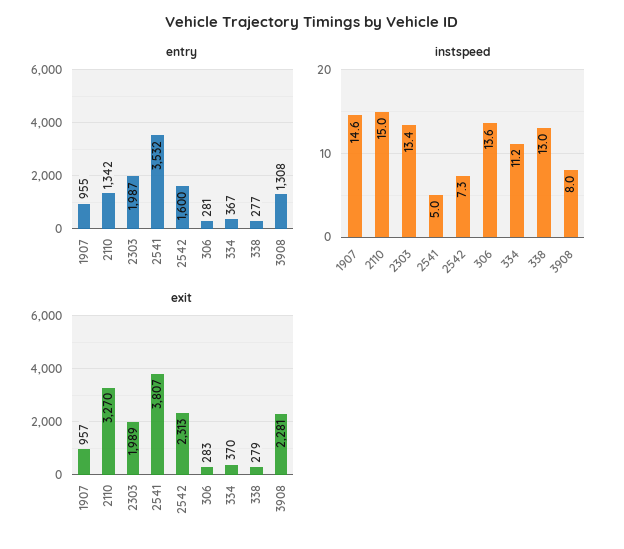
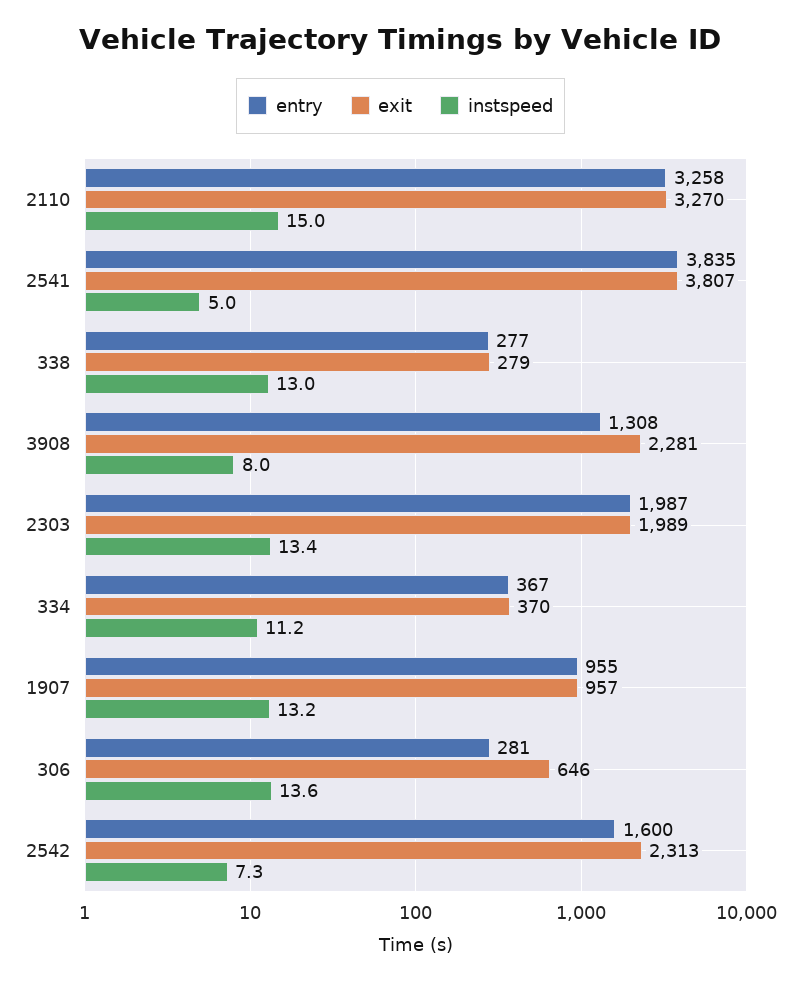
entry, 2110: 1342 -> 3258
entry, 2541: 3532 -> 3835
instspeed, 1907: 14.6 -> 13.2
exit, 306: 283 -> 646

